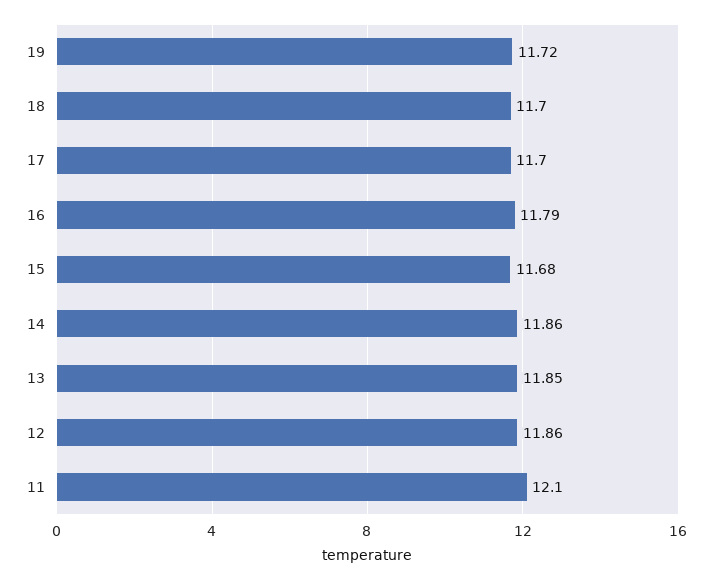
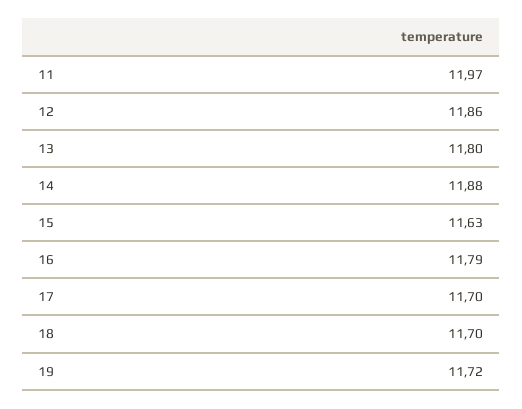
15: 11.68 -> 11.63
14: 11.86 -> 11.88
13: 11.85 -> 11.8
11: 12.1 -> 11.97

